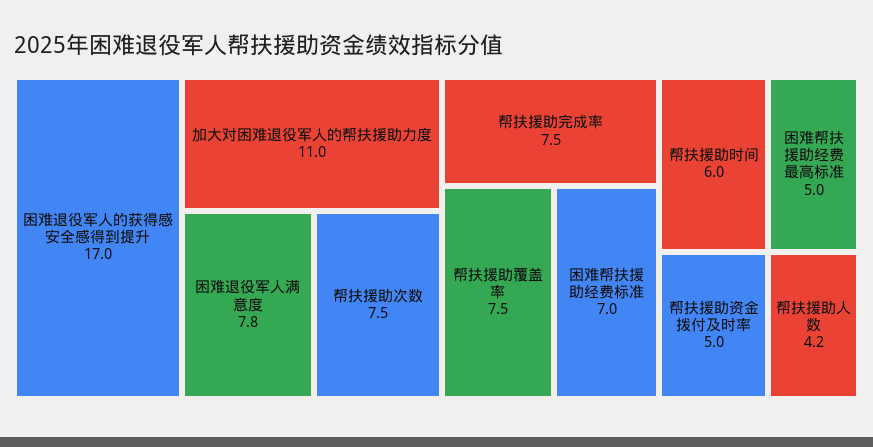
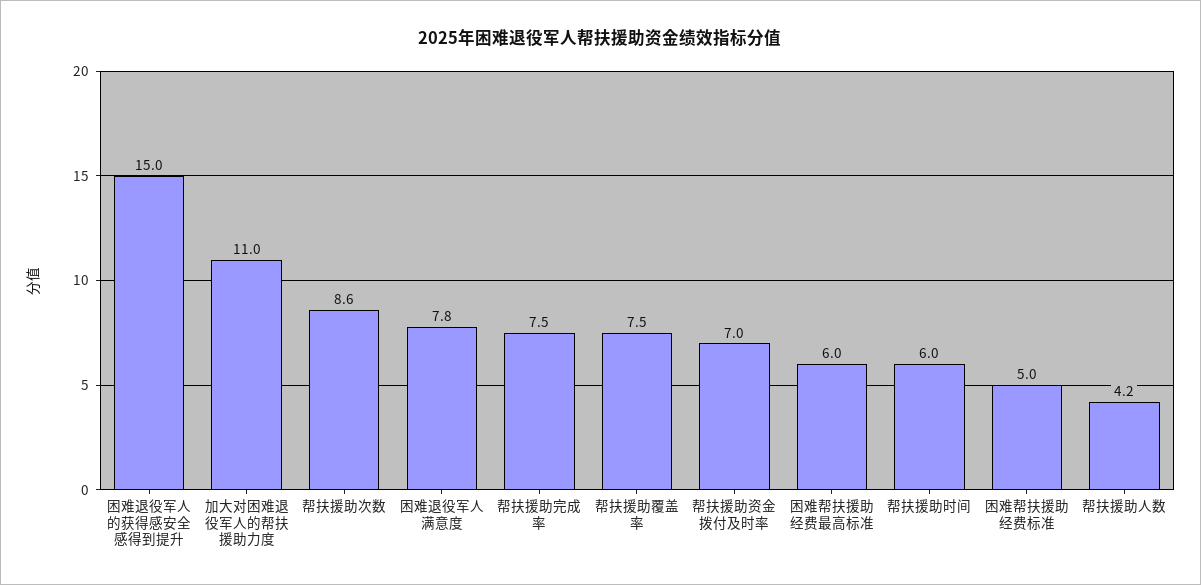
困难退役军人的获得感安全感得到提升: 17 -> 15
帮扶援助次数: 7.5 -> 8.6
困难帮扶援助经费标准: 7 -> 5
困难帮扶援助经费最高标准: 5 -> 6
帮扶援助资金拨付及时率: 5 -> 7

